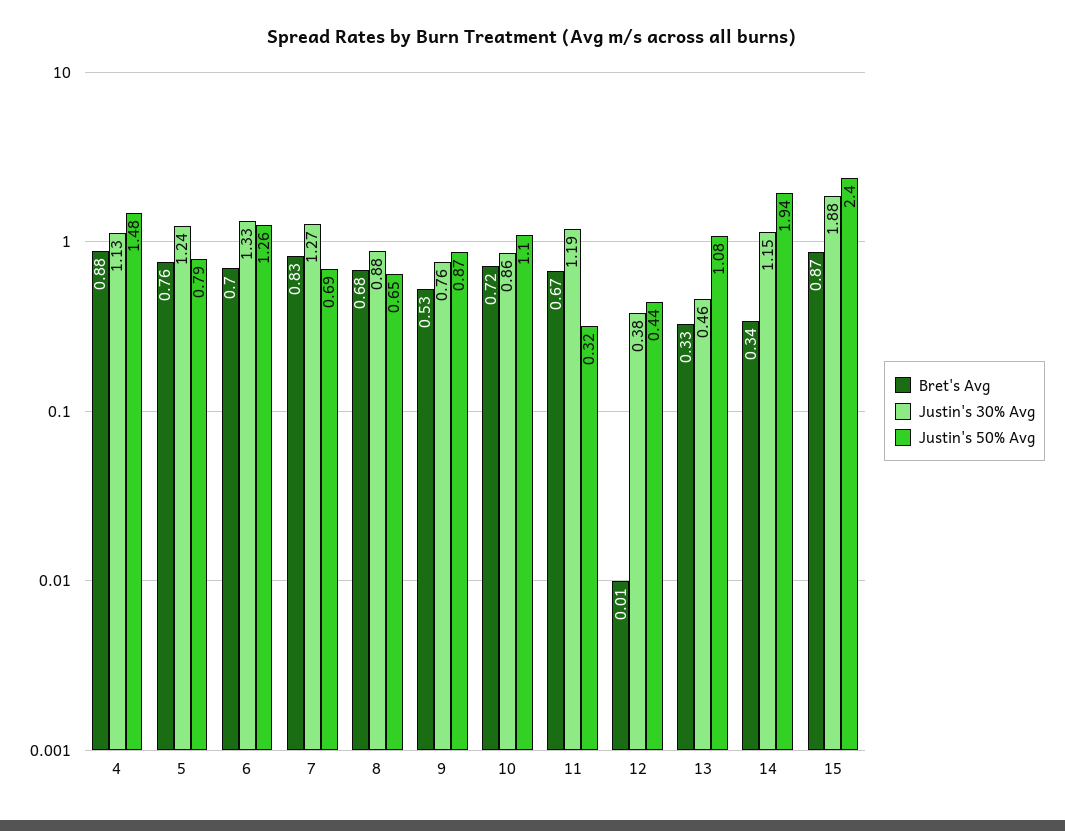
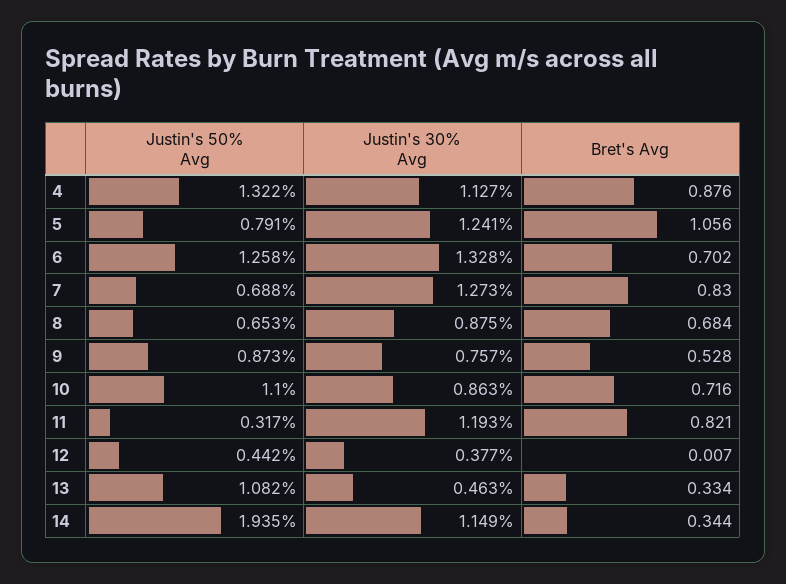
Justin's 50% Avg, 4: 1.48 -> 1.322
Bret's Avg, 5: 0.76 -> 1.056
Bret's Avg, 11: 0.67 -> 0.821
Bret's Avg, 15: 0.87 -> none
Justin's 30% Avg, 15: 1.88 -> none
Justin's 50% Avg, 15: 2.4 -> none

